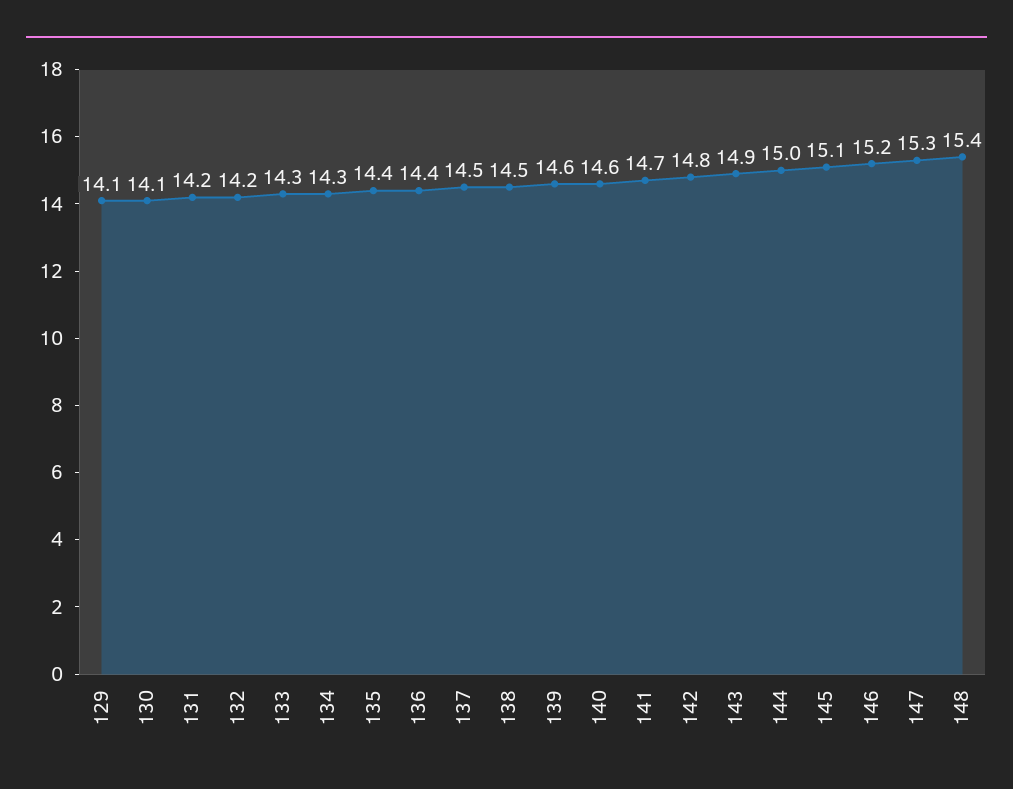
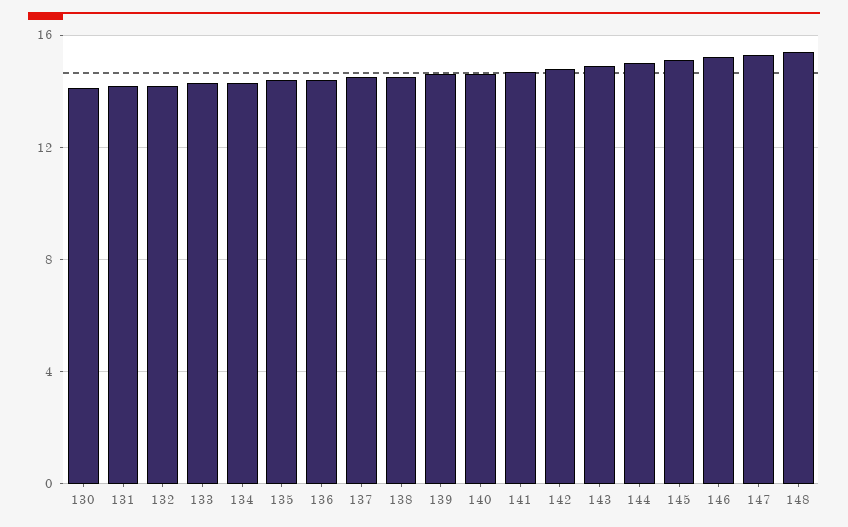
129: 14.1 -> none

